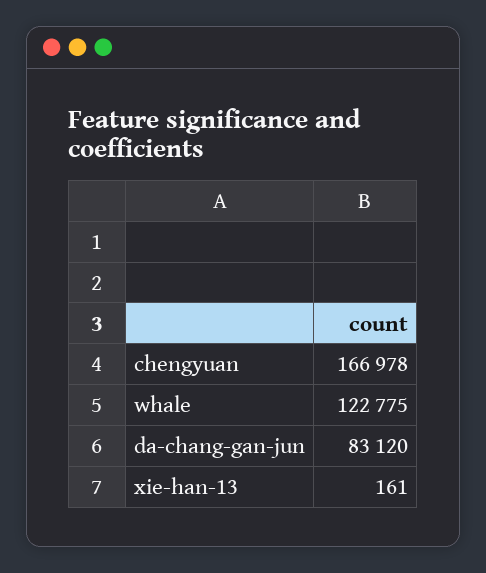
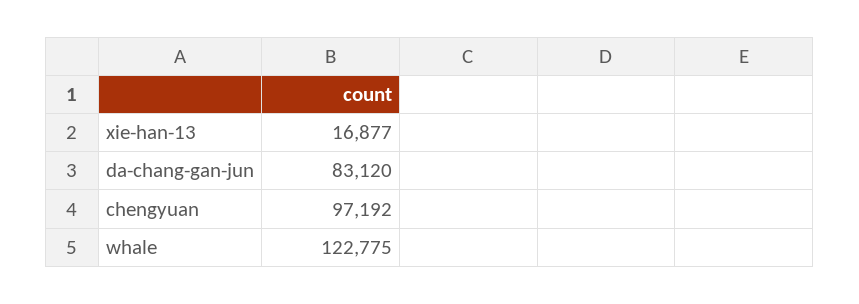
chengyuan: 166978 -> 97192
xie-han-13: 161 -> 16877

